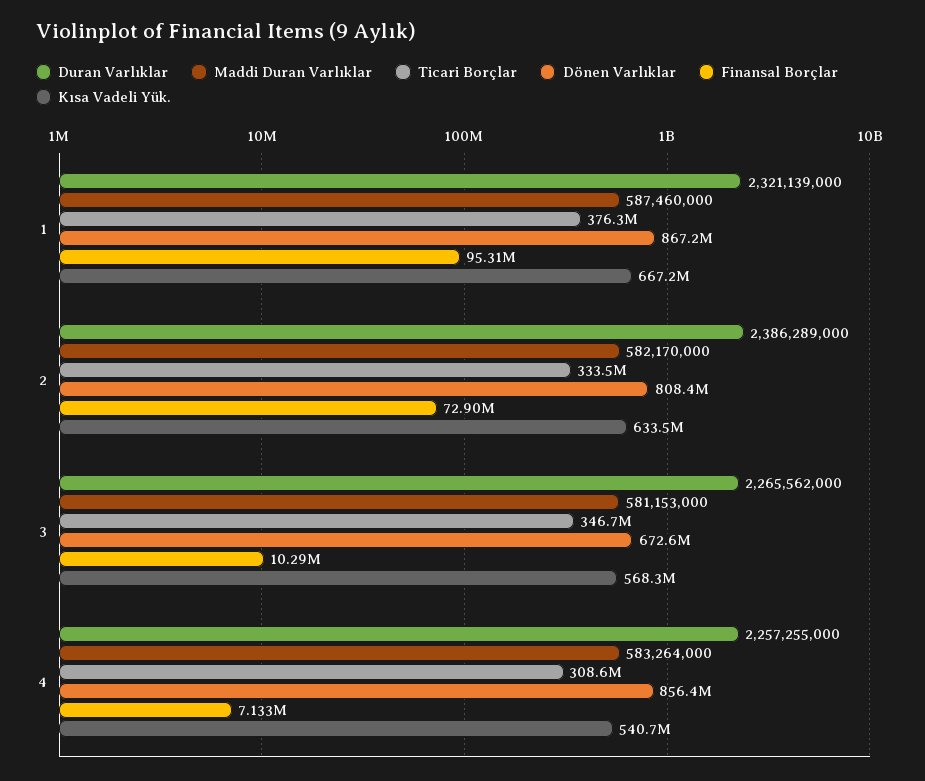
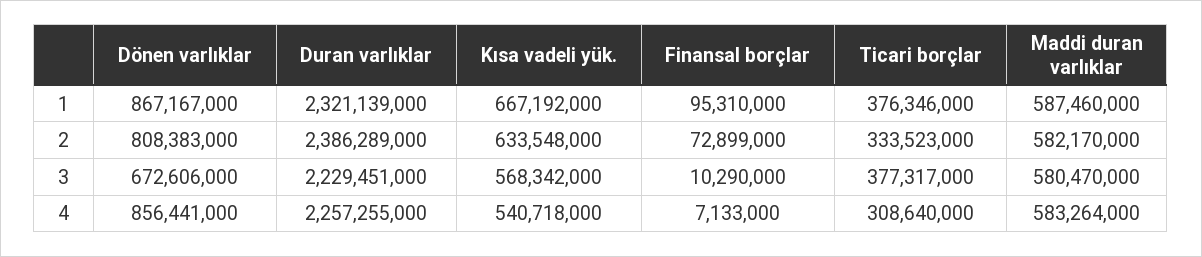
Duran Varlıklar, 3: 2265562000 -> 2229451000
Maddi Duran Varlıklar, 3: 581153000 -> 580470000
Ticari Borçlar, 3: 346700000 -> 377317000

